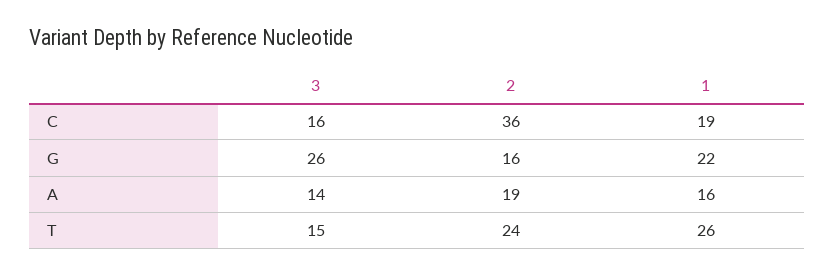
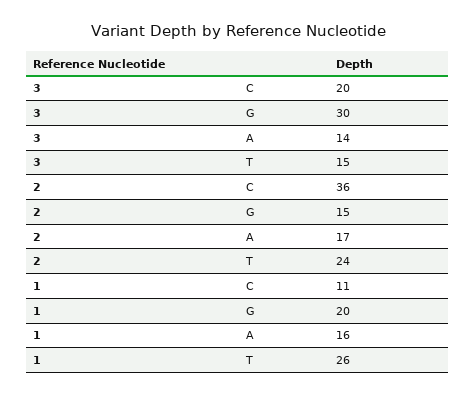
3, C: 16 -> 20
1, C: 19 -> 11
3, G: 26 -> 30
2, G: 16 -> 15
1, G: 22 -> 20
2, A: 19 -> 17

